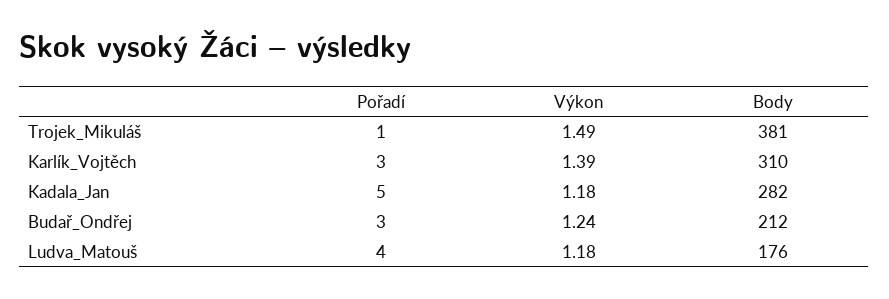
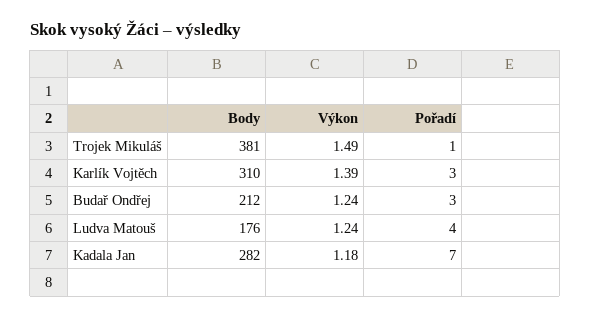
Pořadí, Kadala_Jan: 5 -> 7
Výkon, Ludva_Matouš: 1.18 -> 1.24

